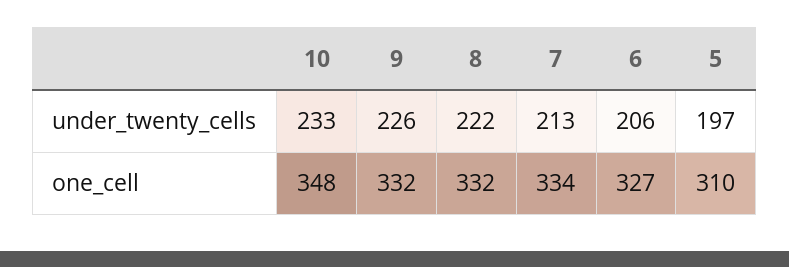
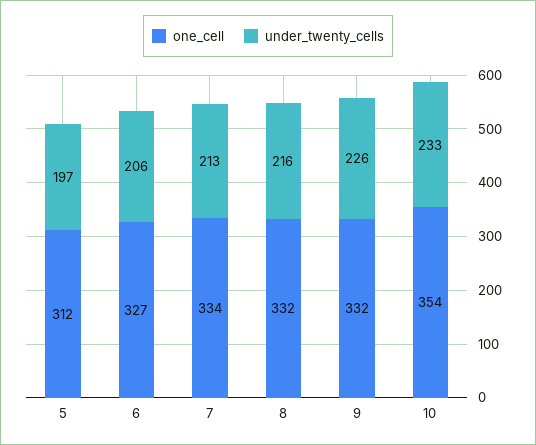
under_twenty_cells, 8: 222 -> 216
one_cell, 10: 348 -> 354
one_cell, 5: 310 -> 312

